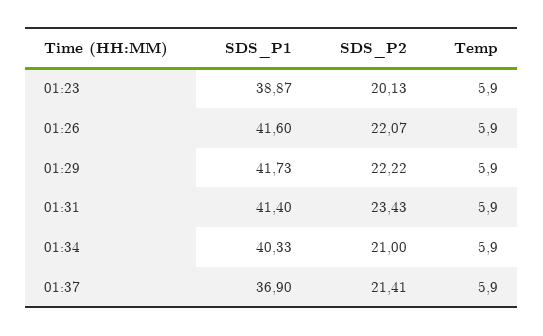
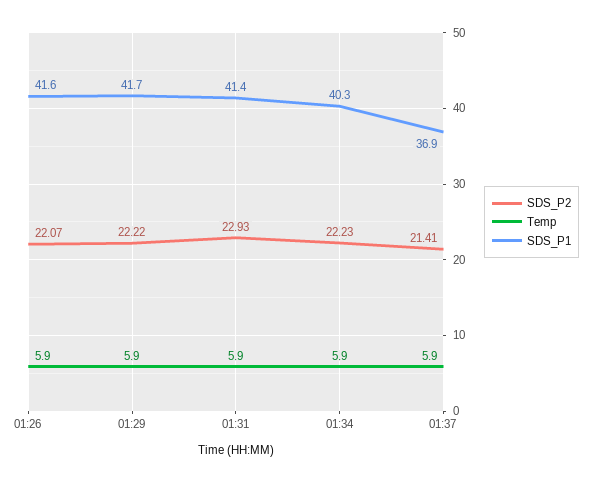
SDS_P1, 01:23: 38.87 -> none
SDS_P2, 01:23: 20.13 -> none
Temp, 01:23: 5.9 -> none
SDS_P2, 01:31: 23.43 -> 22.93
SDS_P2, 01:34: 21 -> 22.23

